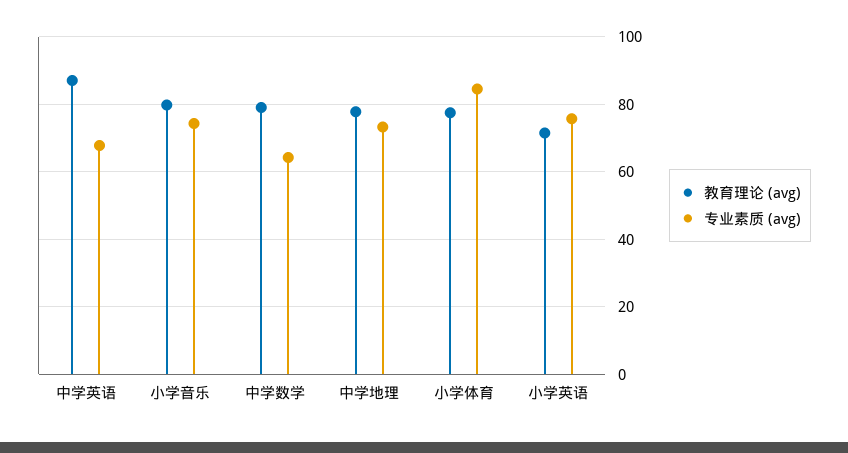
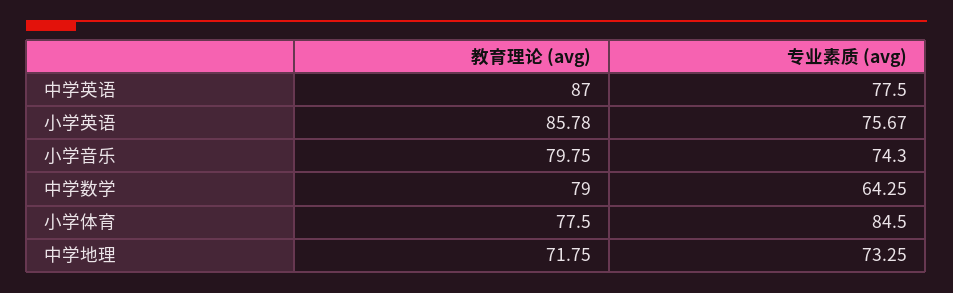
专业素质 (avg), 中学英语: 68 -> 77.5
教育理论 (avg), 中学地理: 78 -> 71.75
教育理论 (avg), 小学英语: 72 -> 85.78

